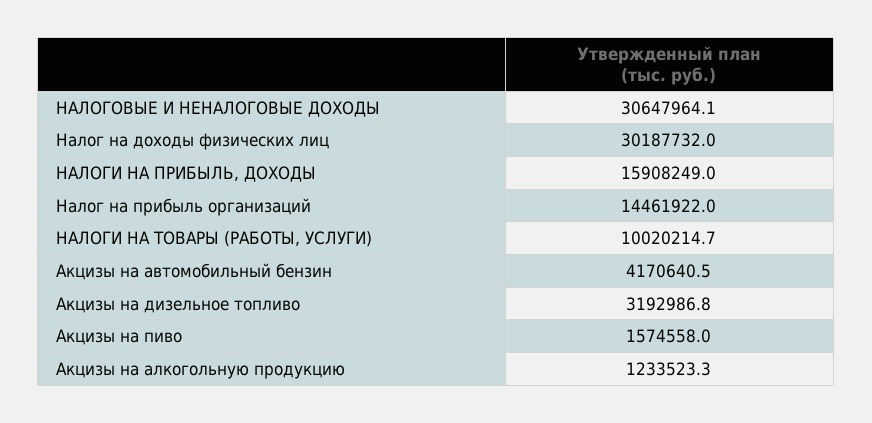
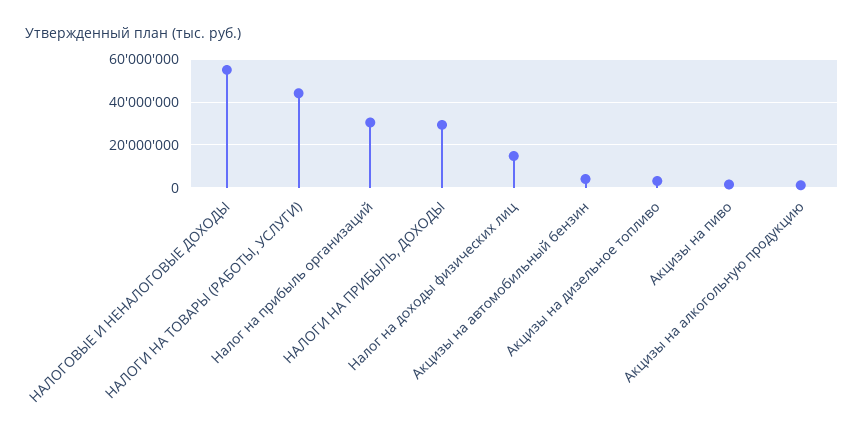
НАЛОГОВЫЕ И НЕНАЛОГОВЫЕ ДОХОДЫ: 30647964.1 -> 55000000
Налог на доходы физических лиц: 30187732 -> 15000000
НАЛОГИ НА ПРИБЫЛЬ, ДОХОДЫ: 15908249 -> 30000000
Налог на прибыль организаций: 14461922 -> 30000000
НАЛОГИ НА ТОВАРЫ (РАБОТЫ, УСЛУГИ): 10020214.7 -> 45000000

